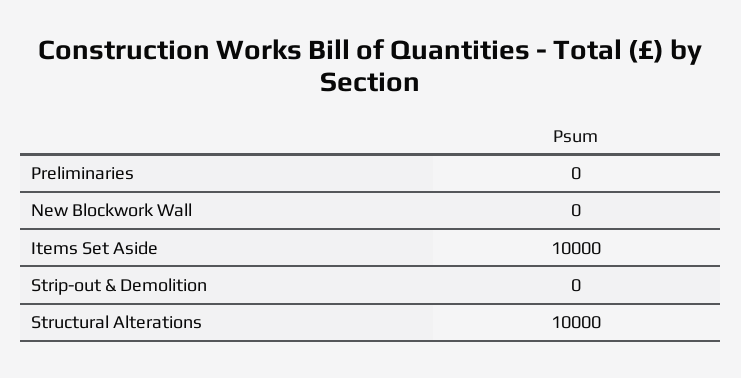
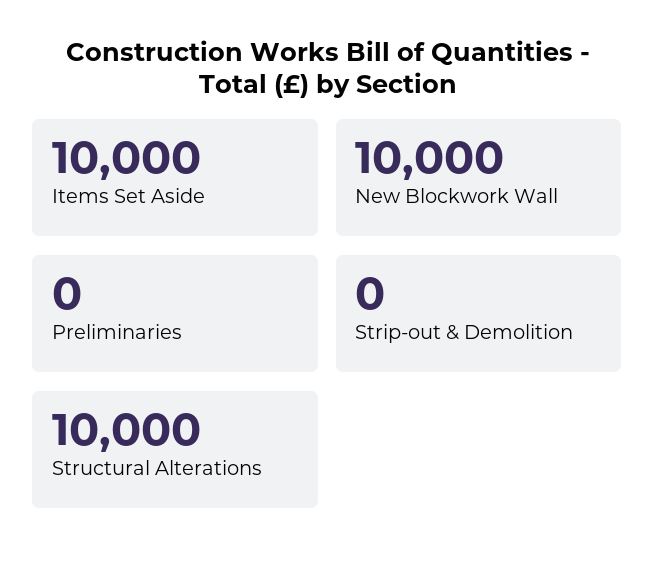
New Blockwork Wall: 0 -> 10000

